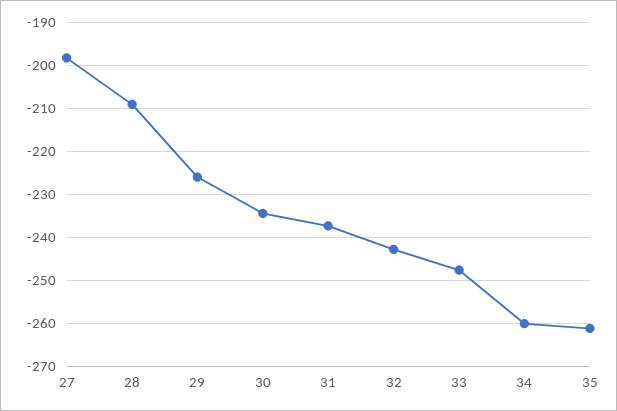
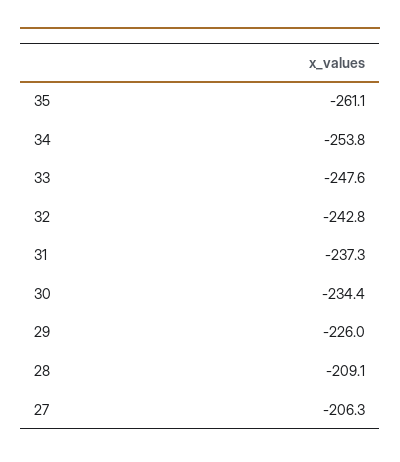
27: -198 -> -206.3
34: -260 -> -253.8

